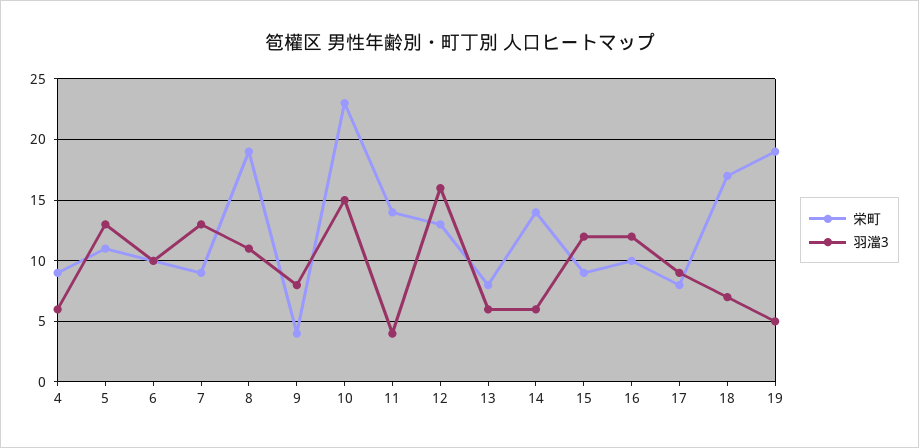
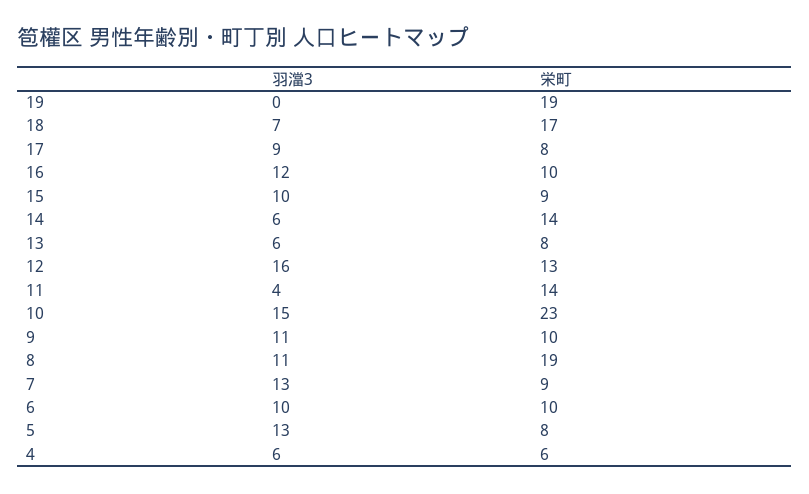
栄町, 4: 9 -> 6
栄町, 5: 11 -> 8
栄町, 9: 4 -> 10
羽澢3, 9: 8 -> 11
羽澢3, 15: 12 -> 10
羽澢3, 19: 5 -> 0

